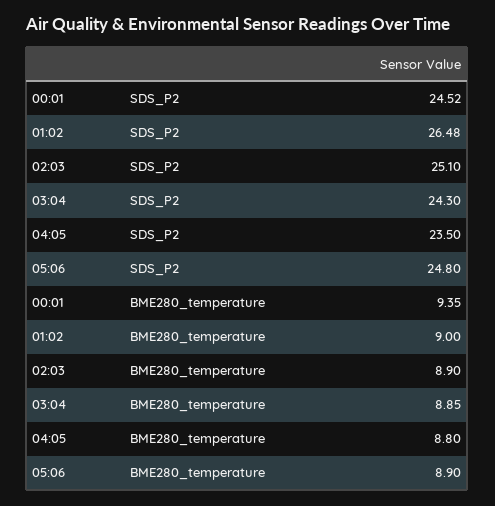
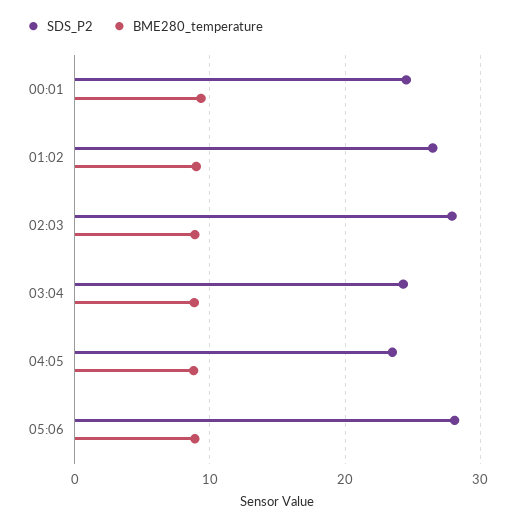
SDS_P2, 02:03: 25.1 -> 28
SDS_P2, 05:06: 24.8 -> 28

